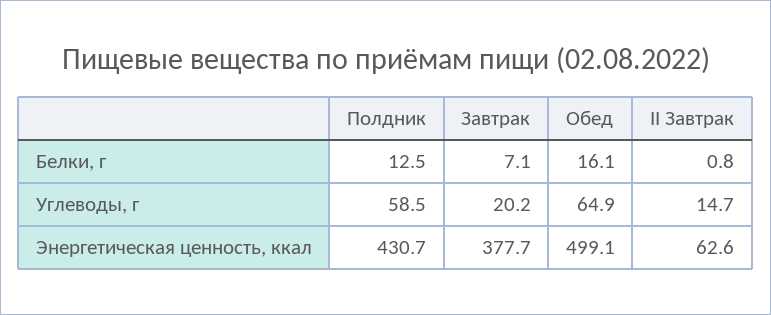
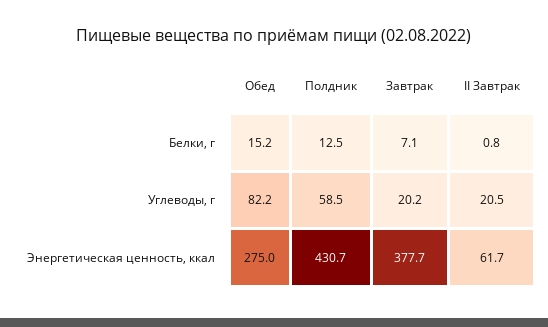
Обед, Белки, г: 16.1 -> 15.2
Обед, Углеводы, г: 64.9 -> 82.2
II Завтрак, Углеводы, г: 14.7 -> 20.5
Обед, Энергетическая ценность, ккал: 499.1 -> 275
II Завтрак, Энергетическая ценность, ккал: 62.6 -> 61.7

